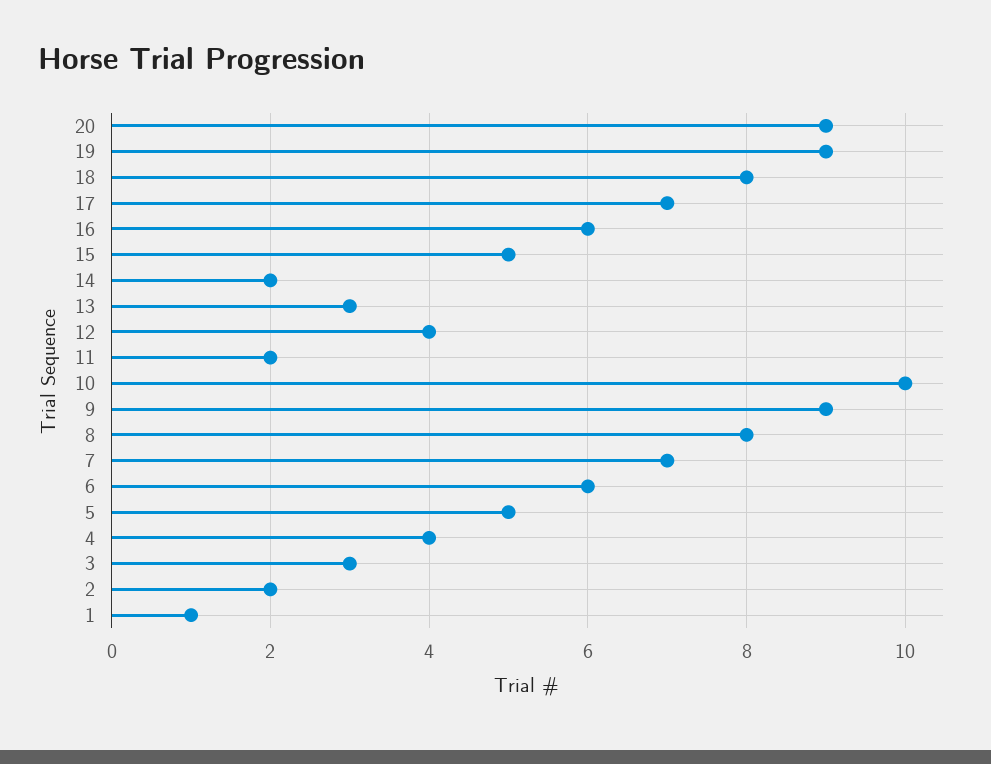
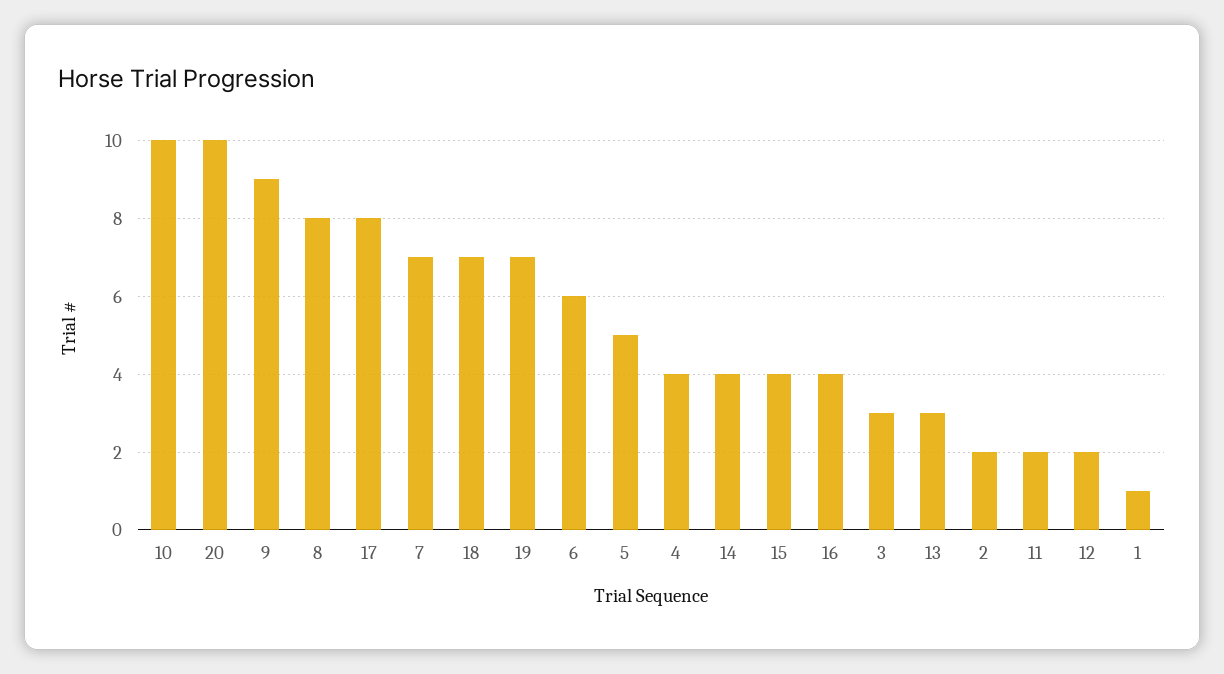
20: 9 -> 10
19: 9 -> 7
18: 8 -> 7
17: 7 -> 8
16: 6 -> 4
15: 5 -> 4
14: 2 -> 4
12: 4 -> 2

